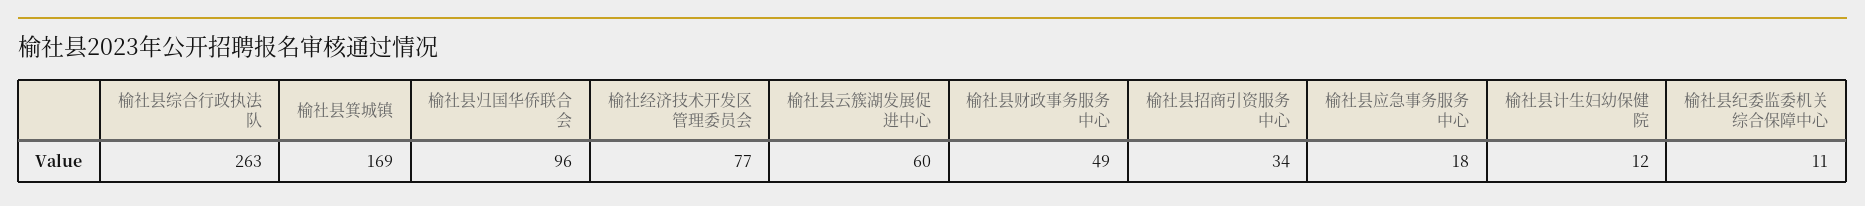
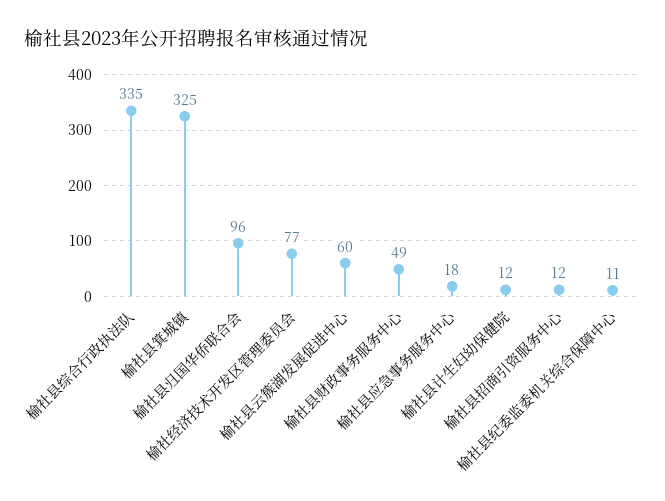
榆社县综合行政执法队: 263 -> 335
榆社县箕城镇: 169 -> 325
榆社县招商引资服务中心: 34 -> 12

